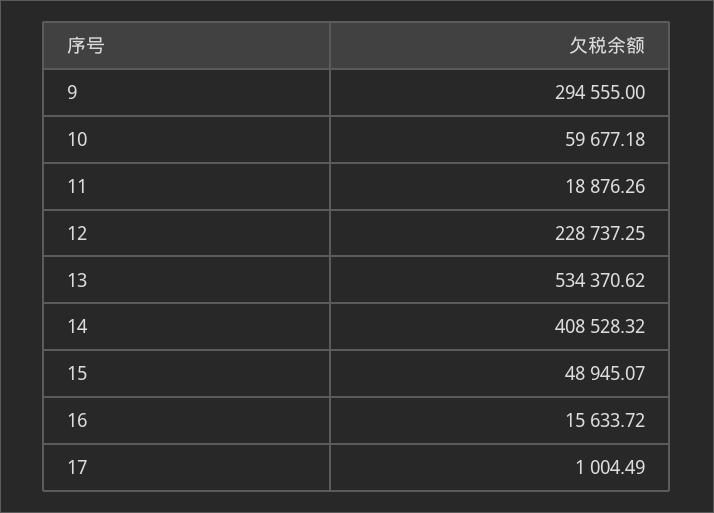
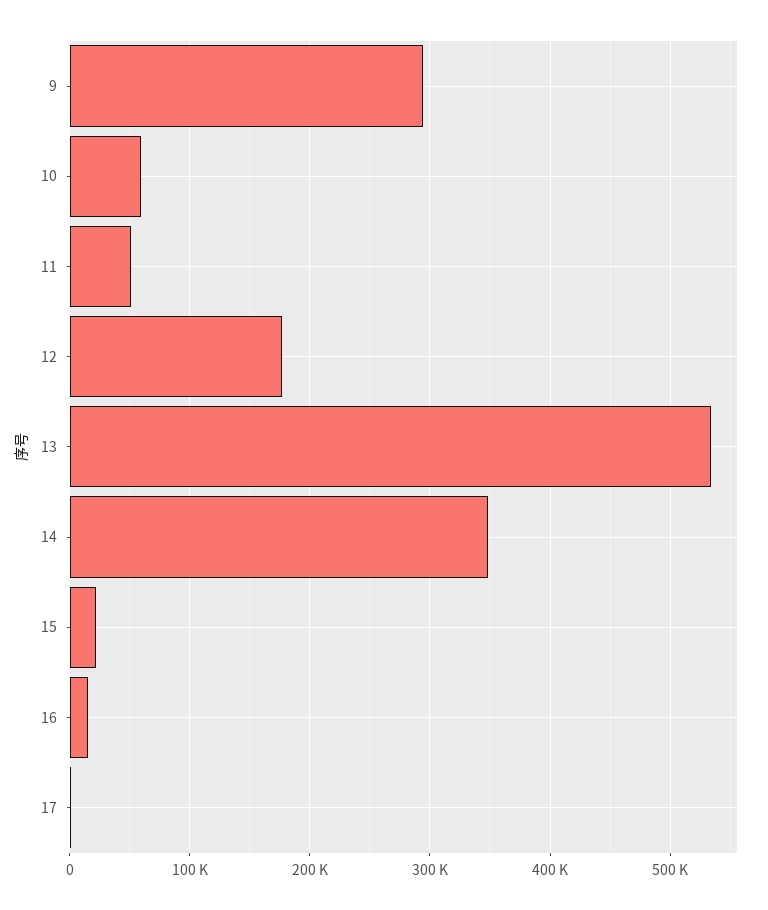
11: 18876.26 -> 50000
12: 228737.25 -> 180000
14: 408528.32 -> 350000
15: 48945.07 -> 20000

